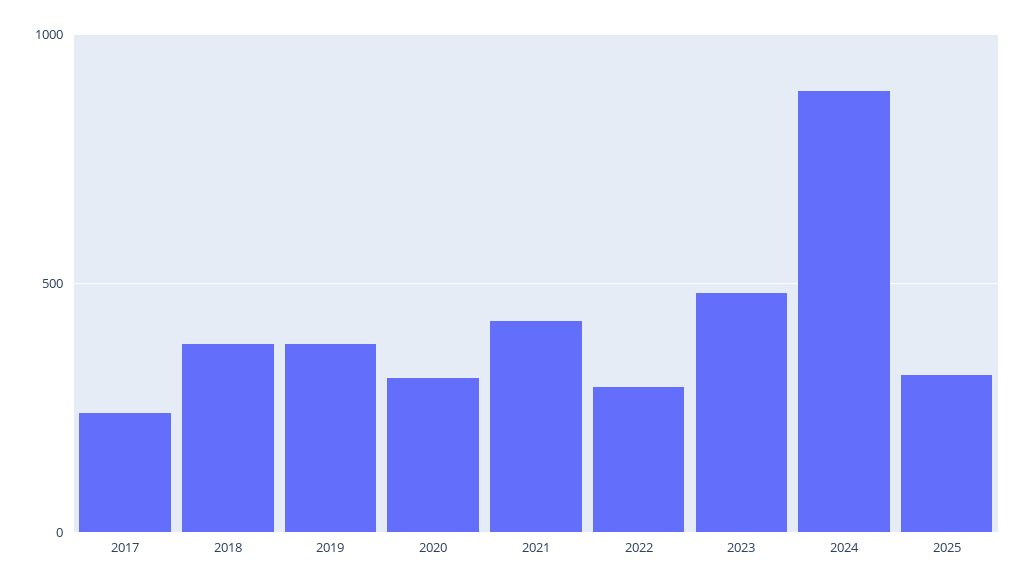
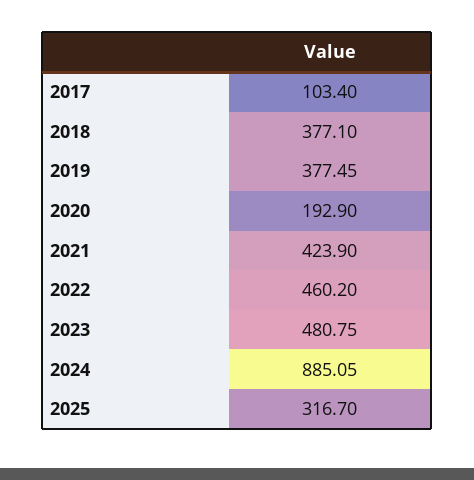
2017: 250 -> 103.4
2020: 300 -> 192.9
2022: 300 -> 460.2

